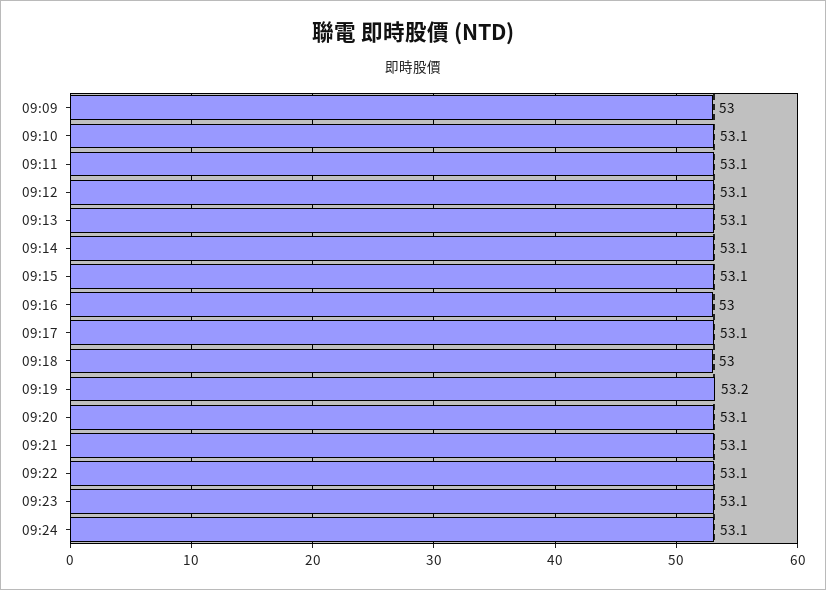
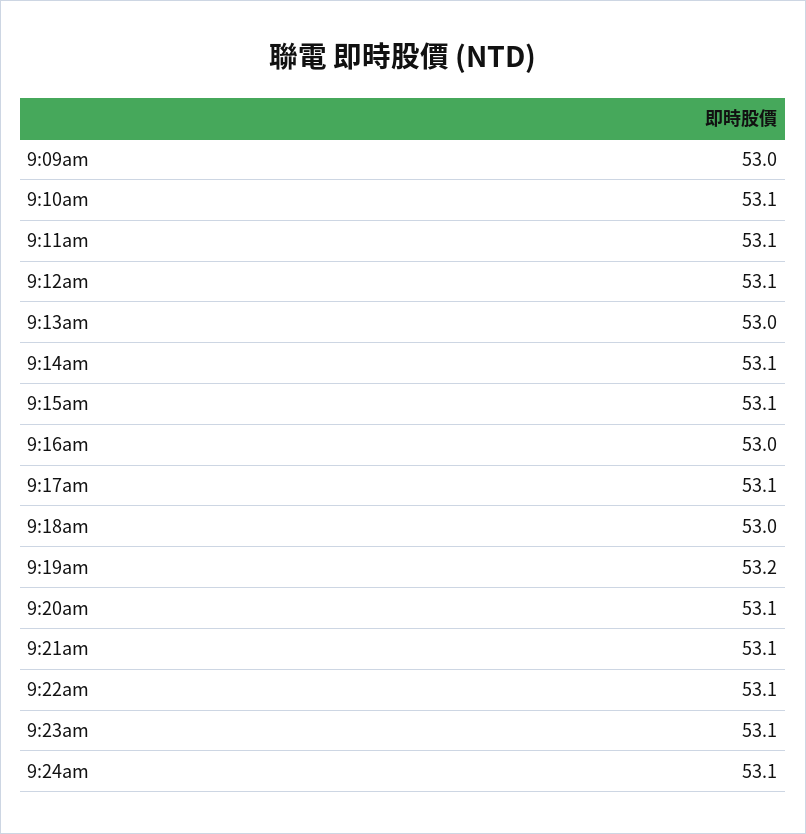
09:13: 53.1 -> 53

